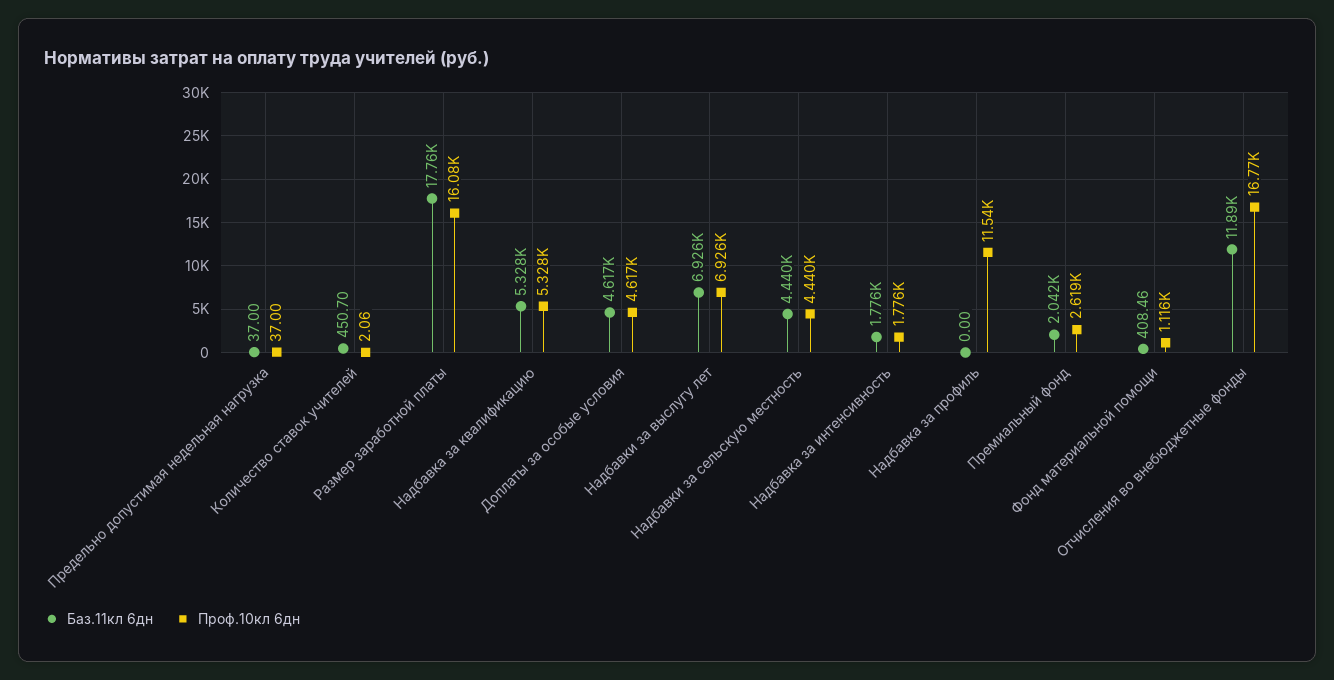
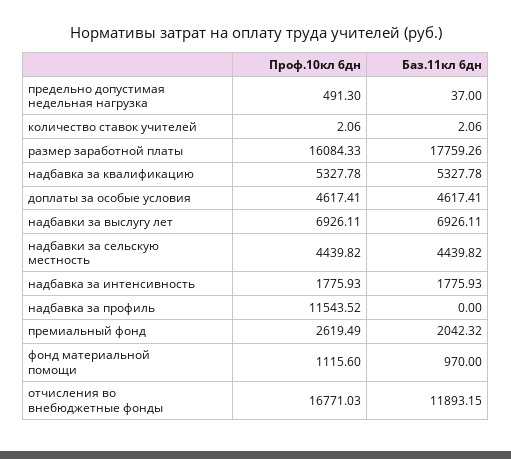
Проф.10кл 6дн, Предельно допустимая недельная нагрузка: 37 -> 491.3
Баз.11кл 6дн, Количество ставок учителей: 450.7 -> 2.06
Баз.11кл 6дн, Фонд материальной помощи: 408.46 -> 970

